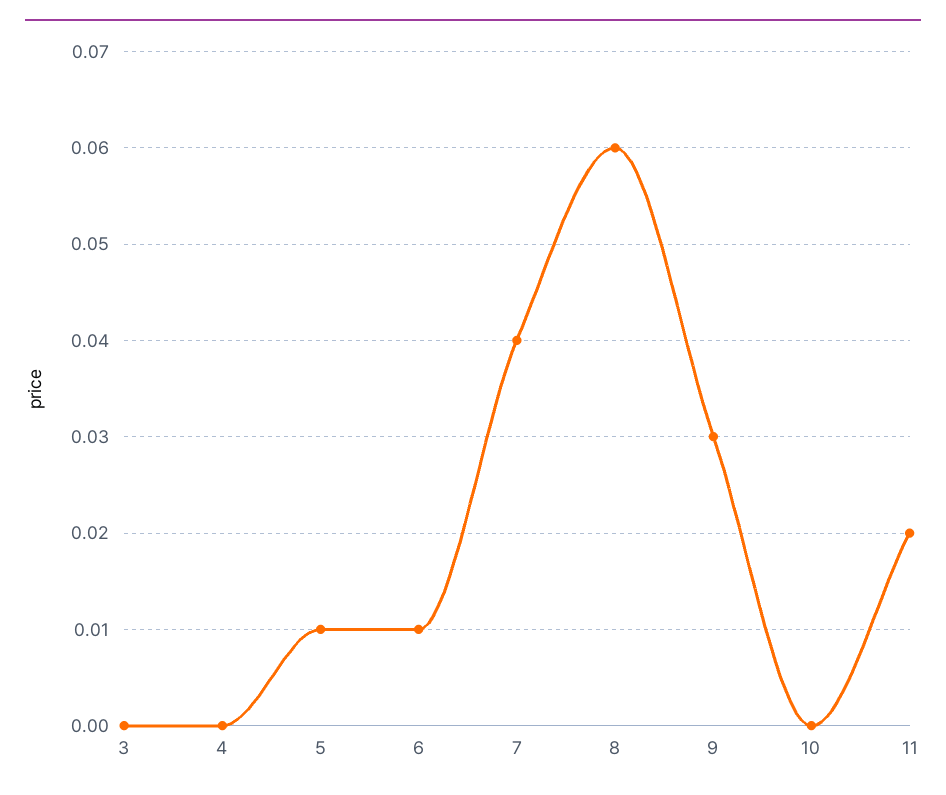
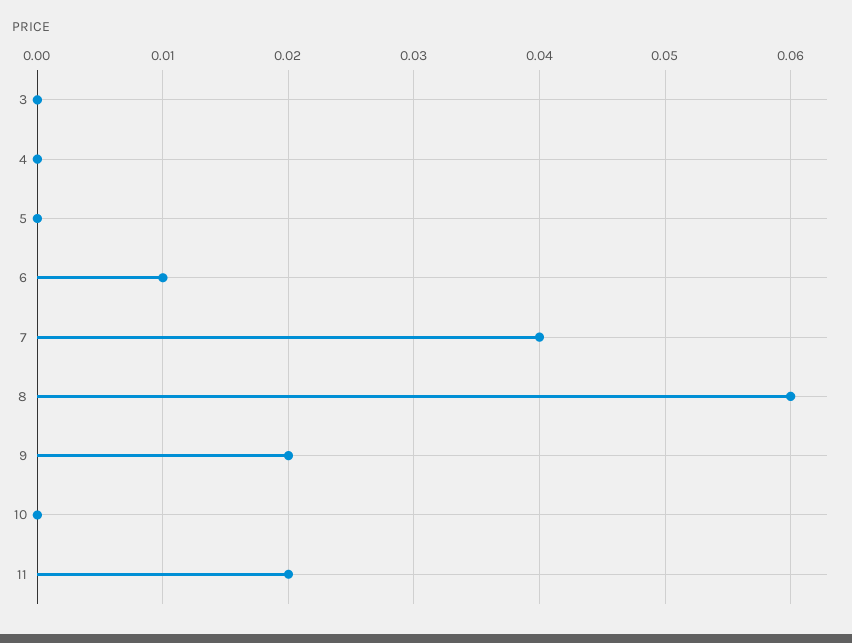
5: 0.01 -> 0
9: 0.03 -> 0.02

